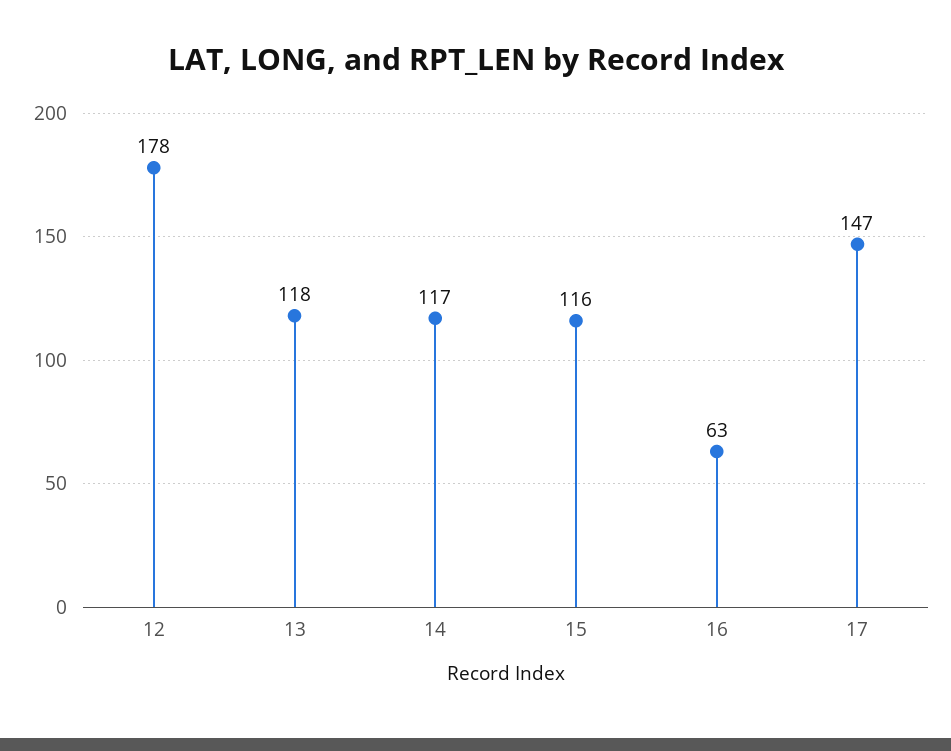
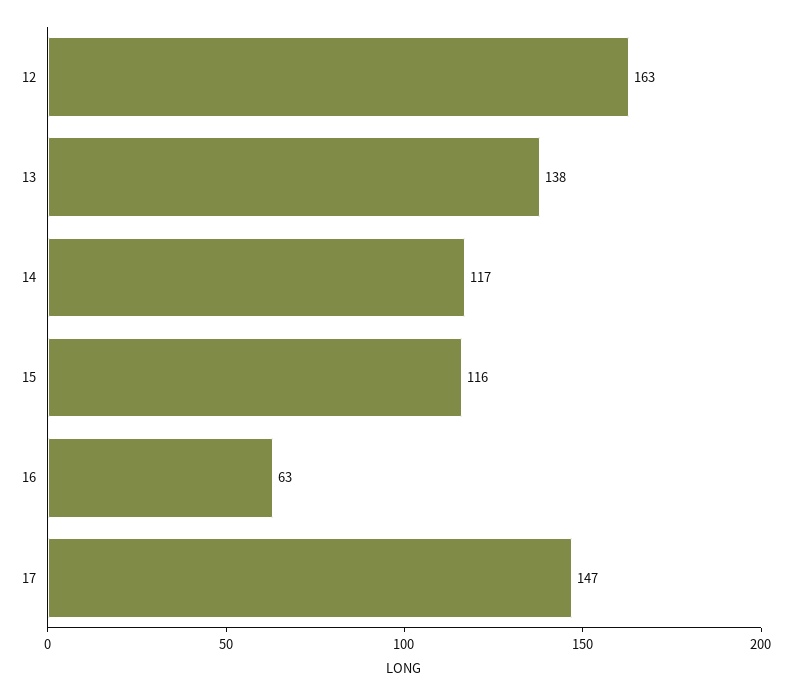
12: 178 -> 163
13: 118 -> 138

